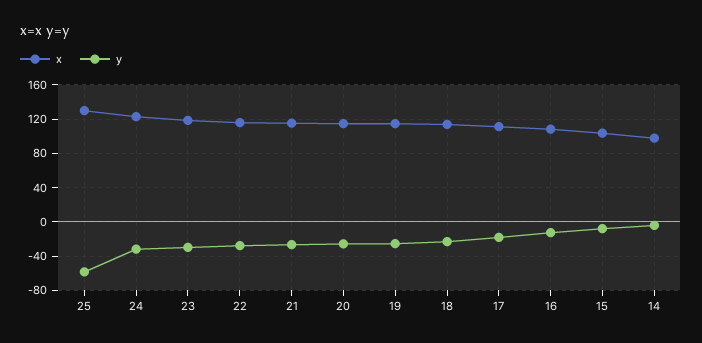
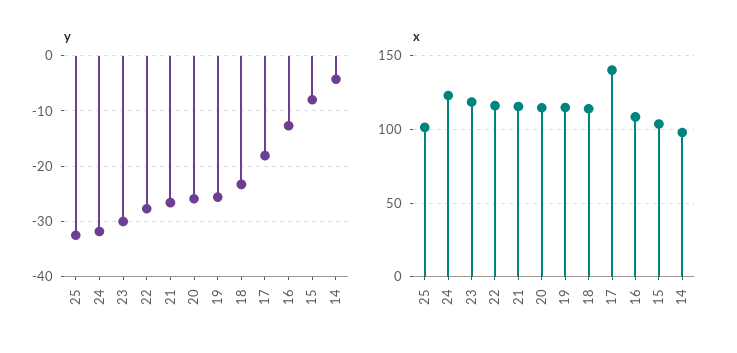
x, 25: 130 -> 100
y, 25: -60 -> -32
x, 17: 110 -> 140

